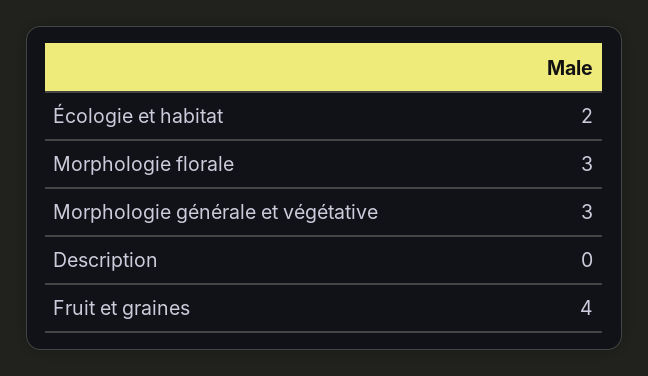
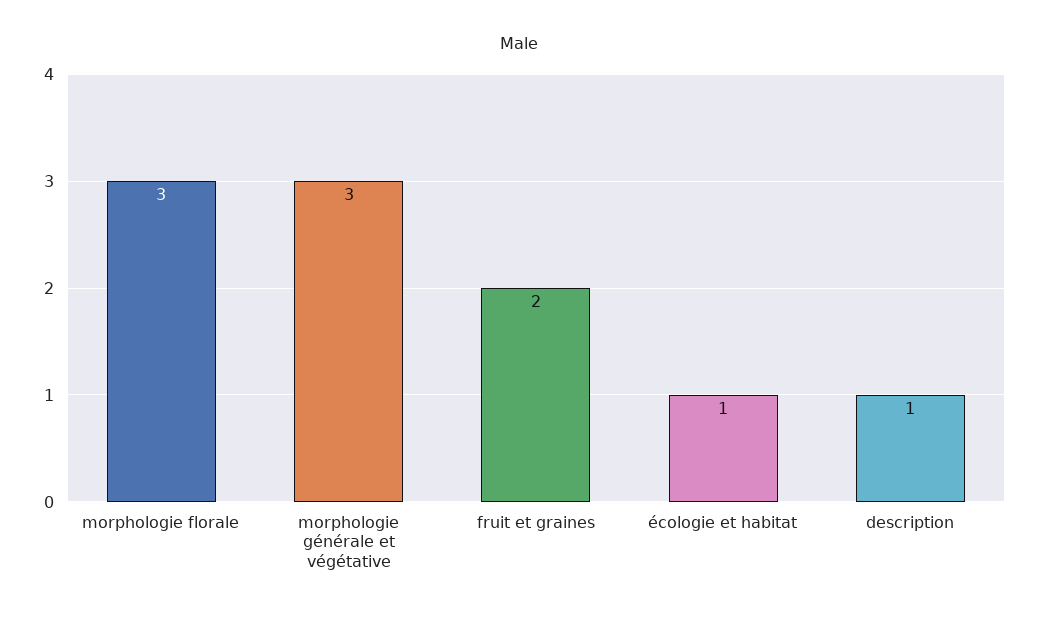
Écologie et habitat: 2 -> 1
Description: 0 -> 1
Fruit et graines: 4 -> 2

